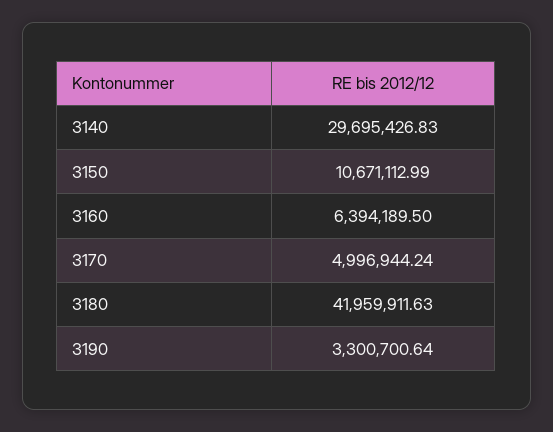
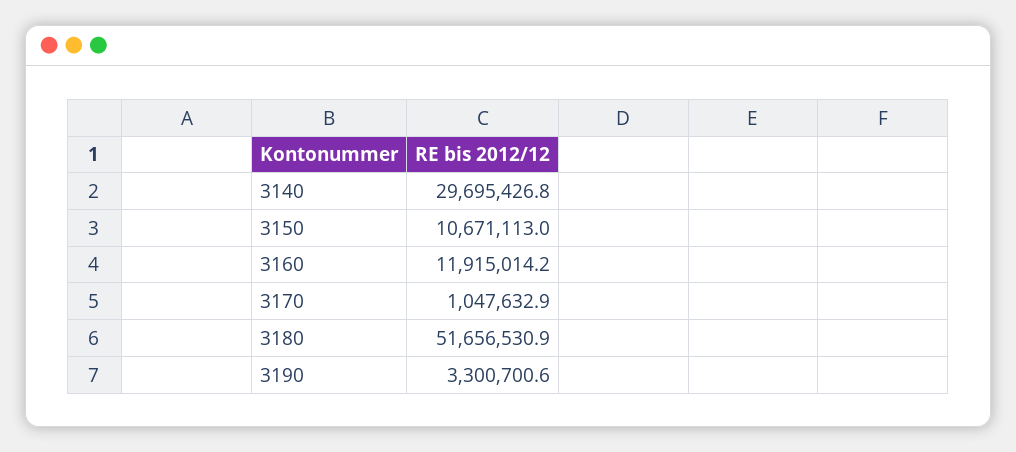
3160: 6394189.5 -> 11915014.2
3170: 4996944.24 -> 1047632.9
3180: 41959911.63 -> 51656530.9

